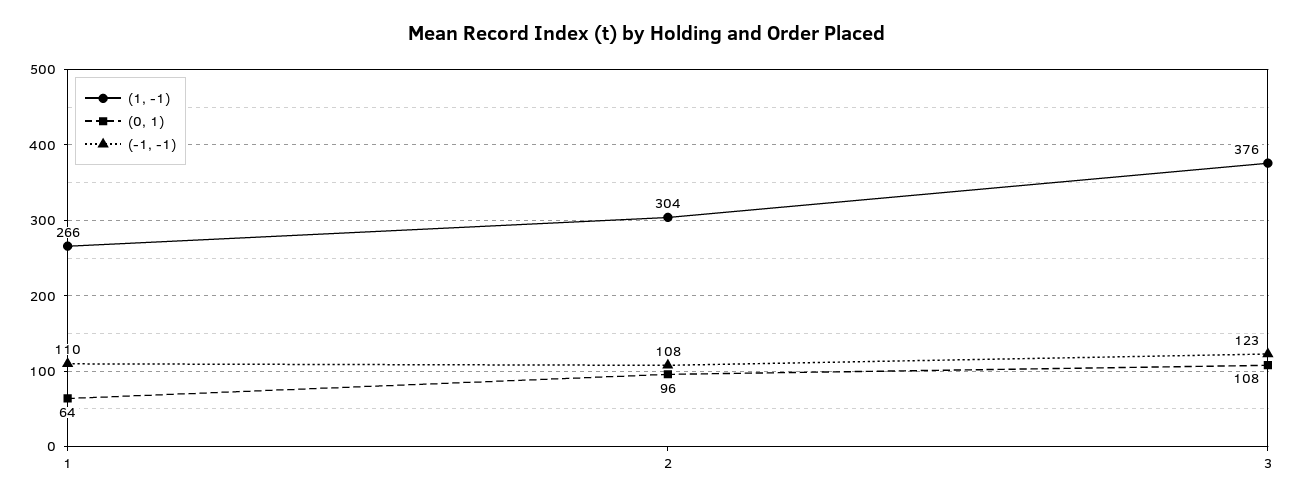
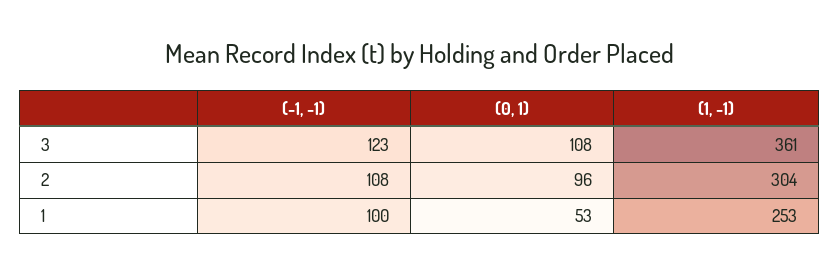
(1, -1), 1: 266 -> 253
(0, 1), 1: 64 -> 53
(-1, -1), 1: 110 -> 100
(1, -1), 3: 376 -> 361

